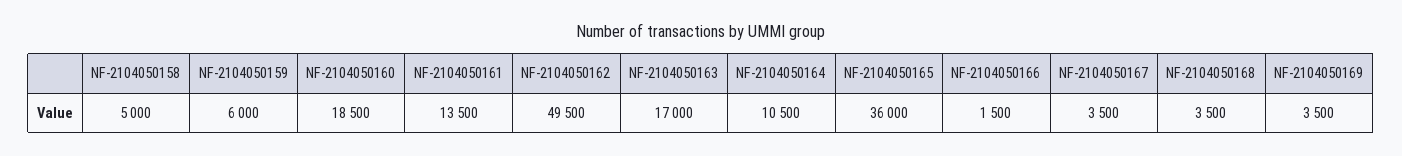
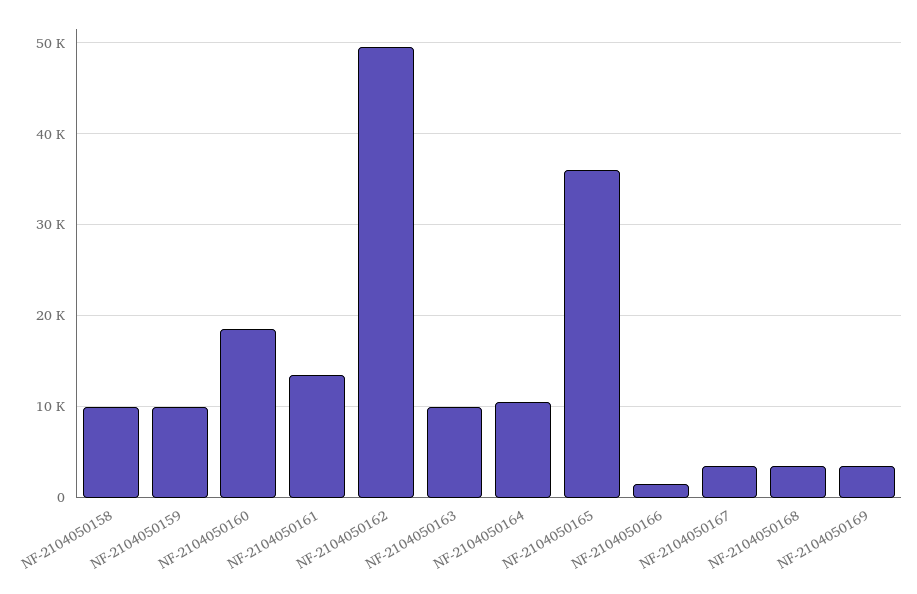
NF-2104050158: 5000 -> 10000
NF-2104050159: 6000 -> 10000
NF-2104050163: 17000 -> 10000

